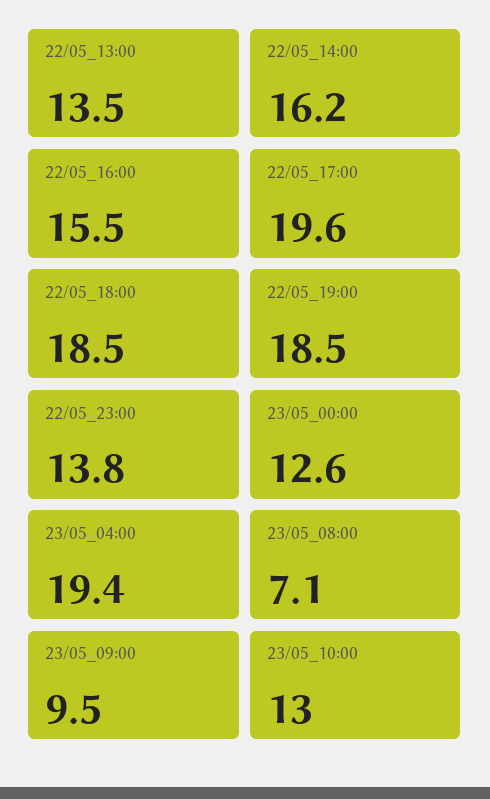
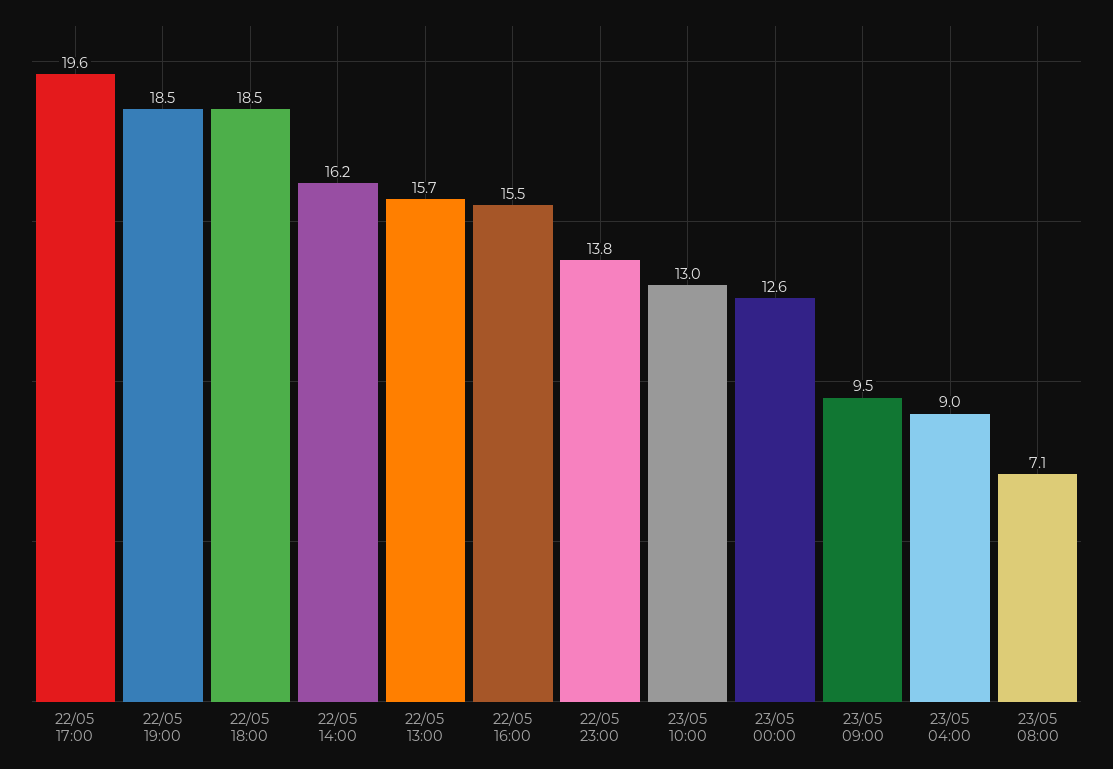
22/05_13:00: 13.5 -> 15.7
23/05_04:00: 19.4 -> 9

